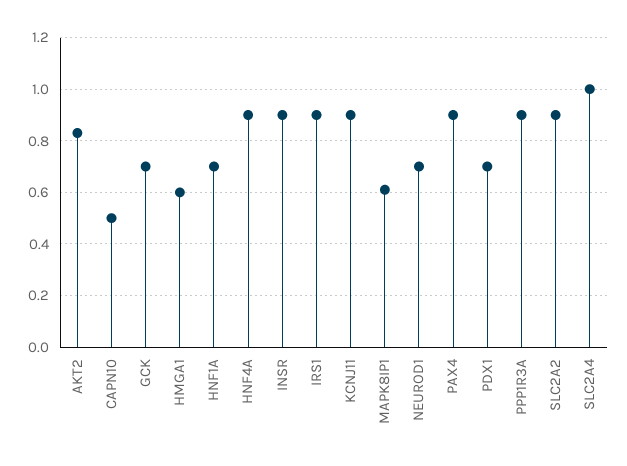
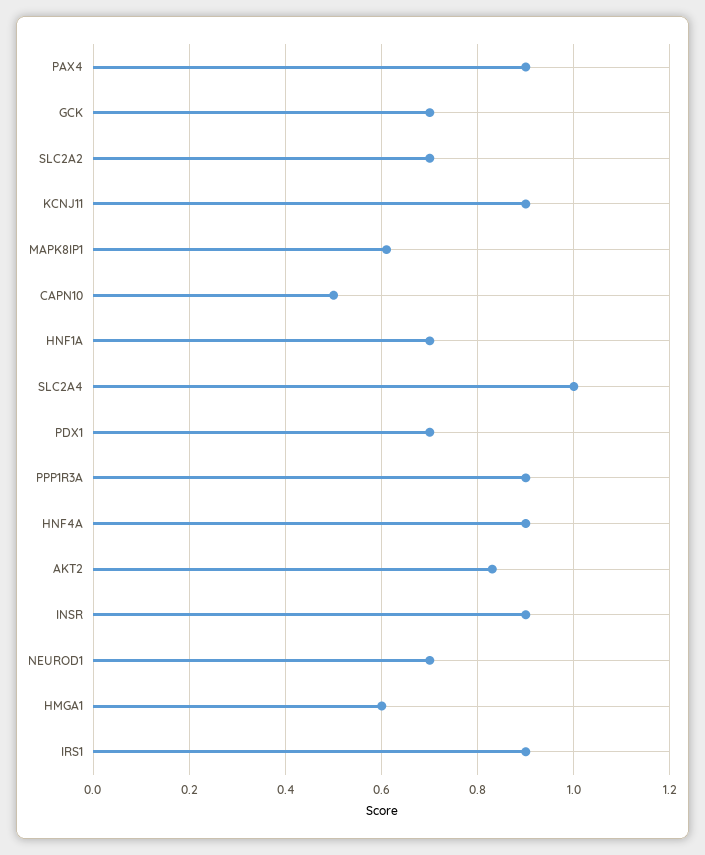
SLC2A2: 0.9 -> 0.7

